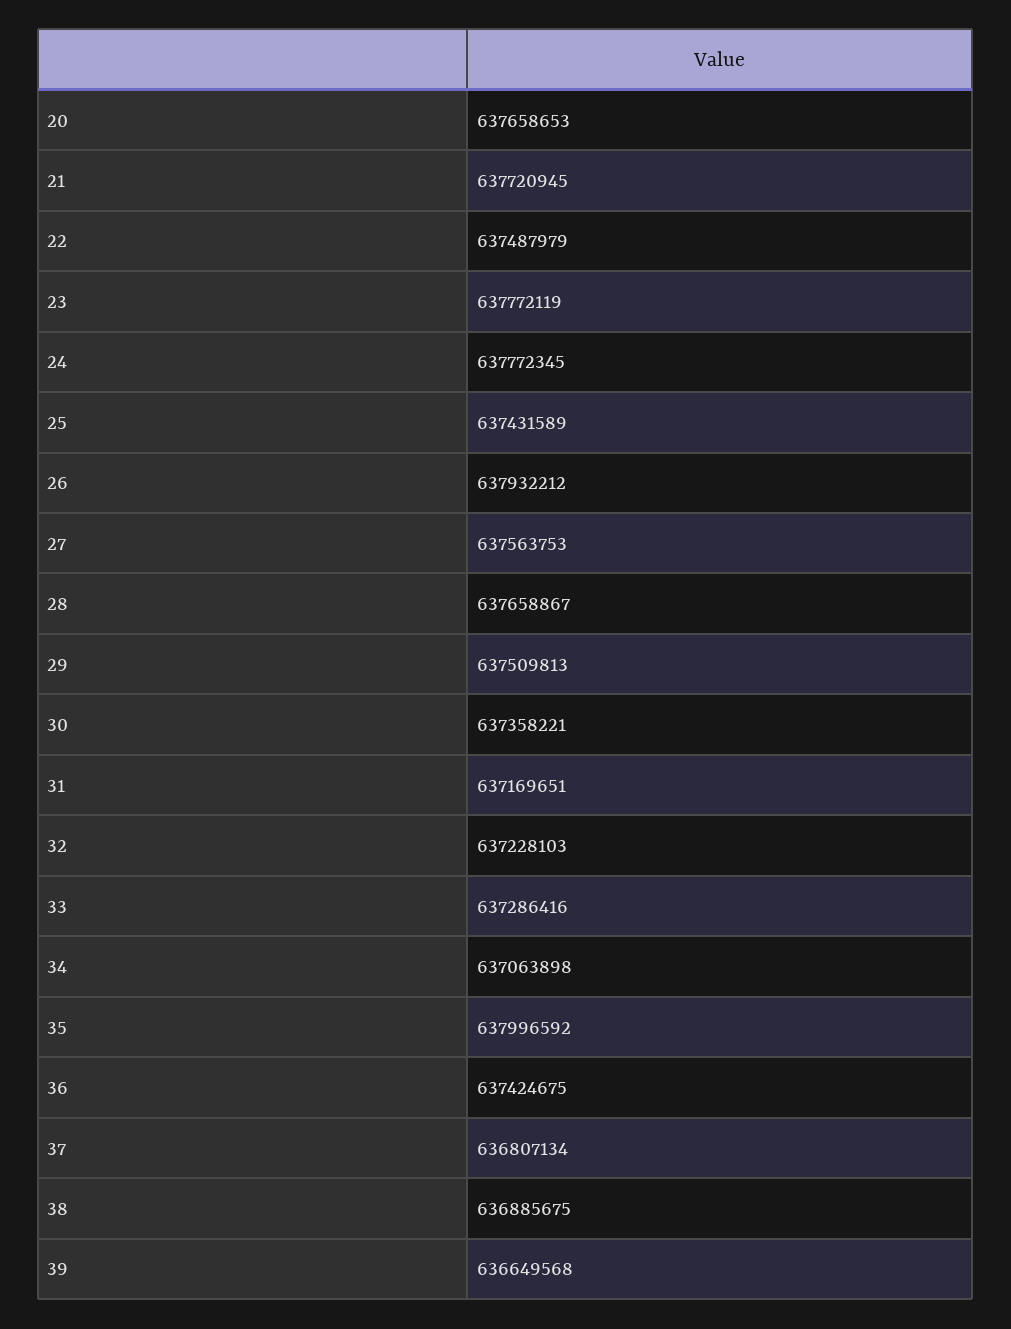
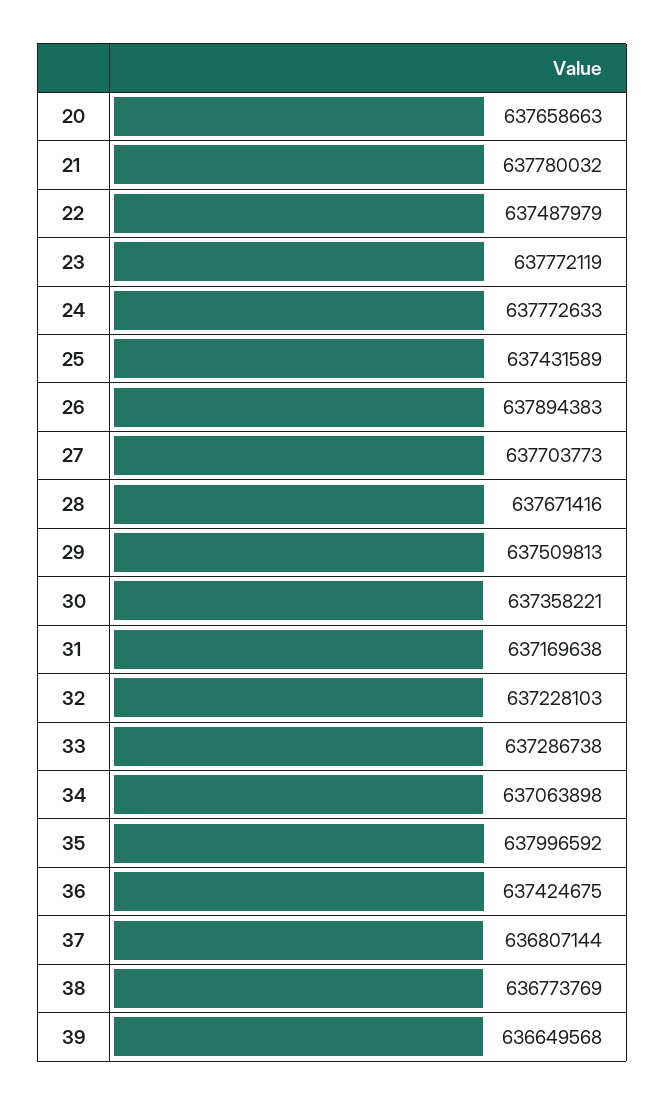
20: 637658653 -> 637658663
21: 637720945 -> 637780032
24: 637772345 -> 637772633
26: 637932212 -> 637894383
27: 637563753 -> 637703773
28: 637658867 -> 637671416
31: 637169651 -> 637169638
33: 637286416 -> 637286738
37: 636807134 -> 636807144
38: 636885675 -> 636773769

